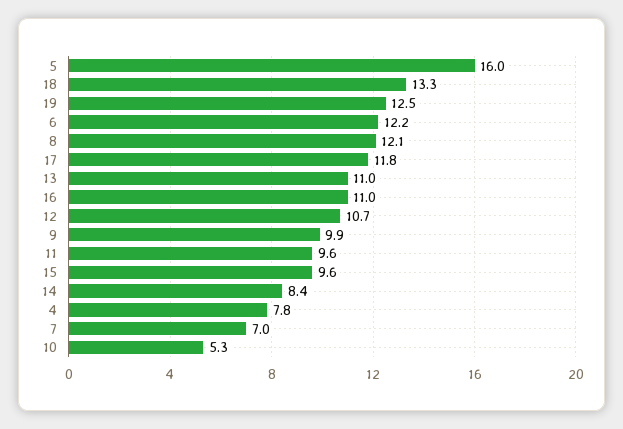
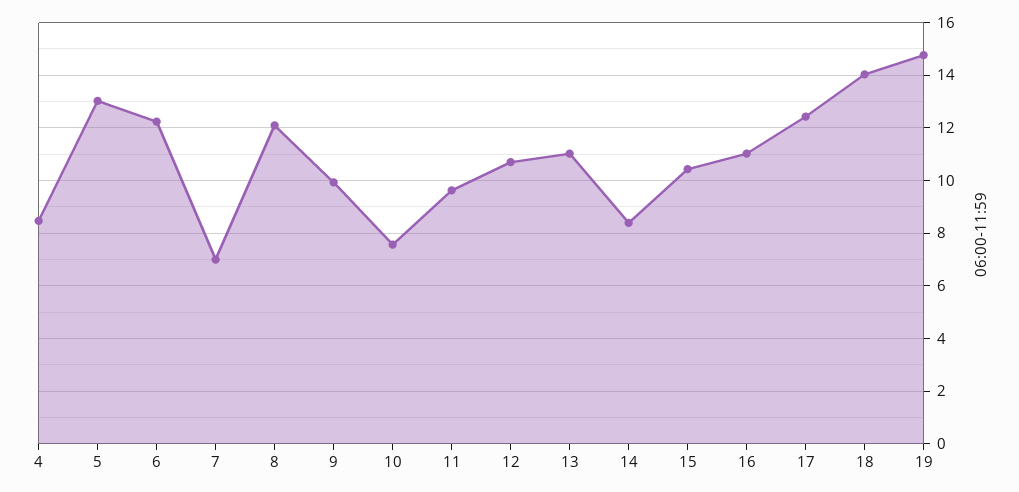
5: 16 -> 13
18: 13.3 -> 14
19: 12.5 -> 14.75
17: 11.8 -> 12.5
15: 9.6 -> 10.5
4: 7.8 -> 8.5
10: 5.3 -> 7.5

